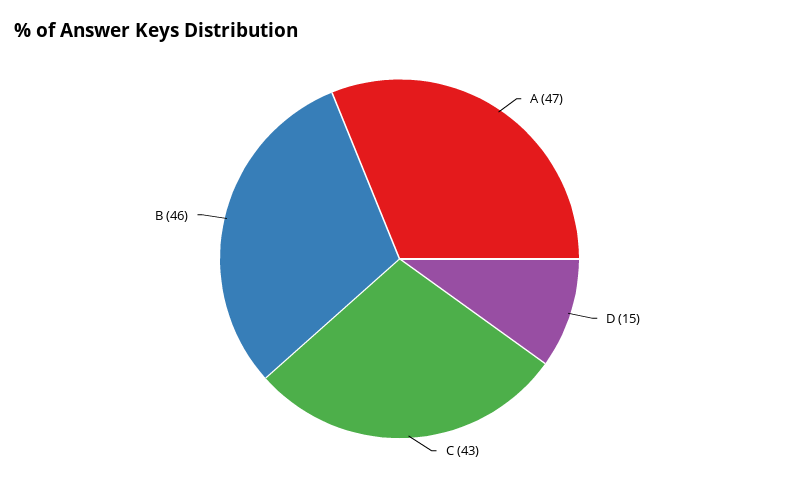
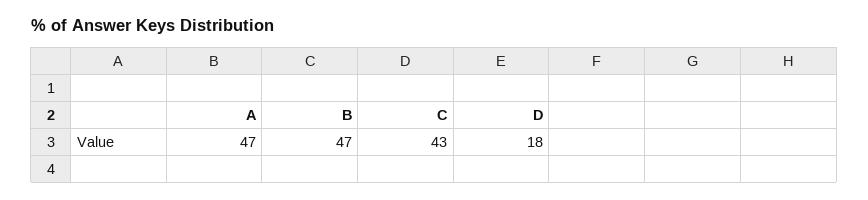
D: 15 -> 18
B: 46 -> 47

